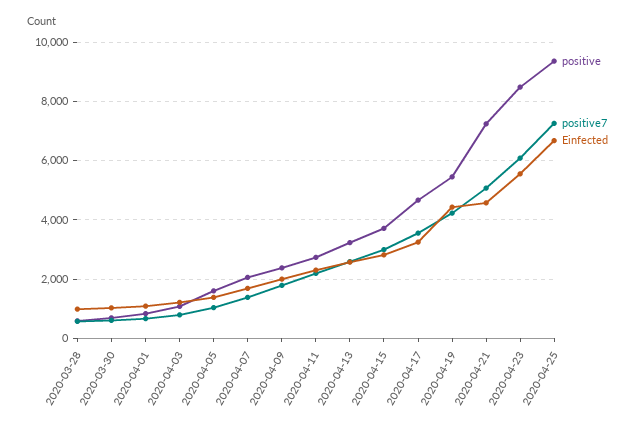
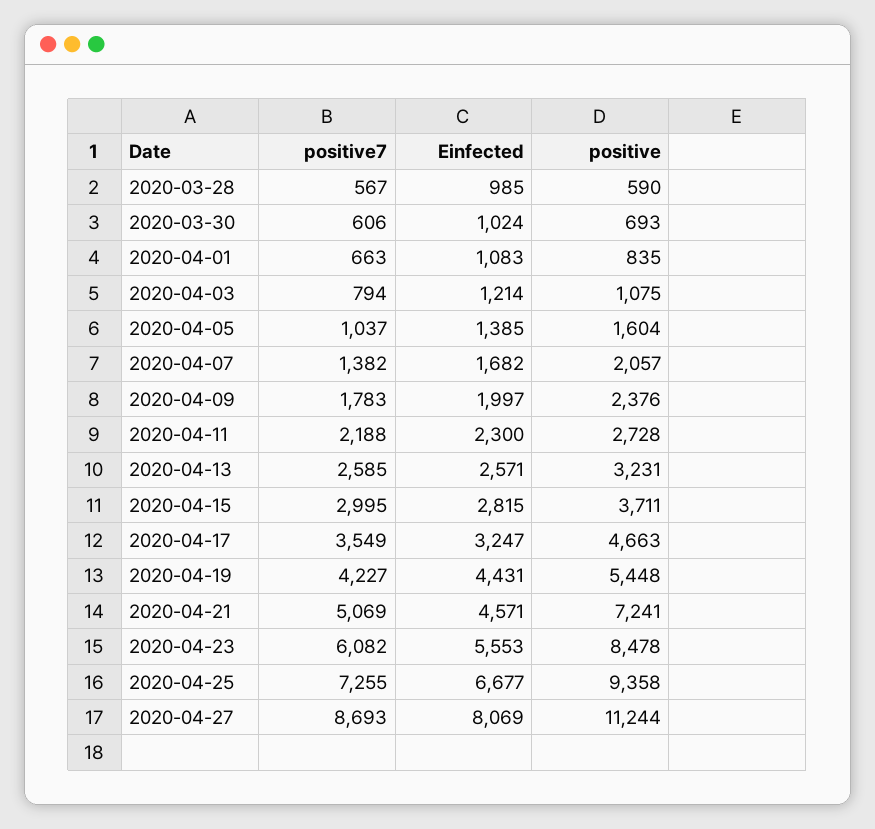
positive7, 2020-04-27: none -> 8693
Einfected, 2020-04-27: none -> 8069
positive, 2020-04-27: none -> 11244

